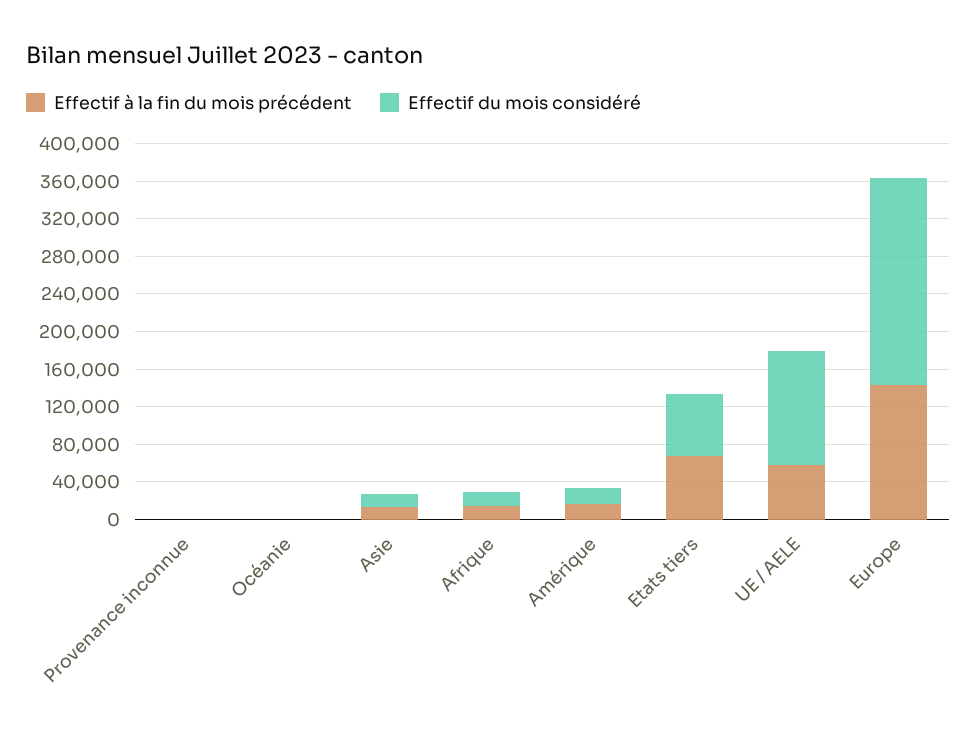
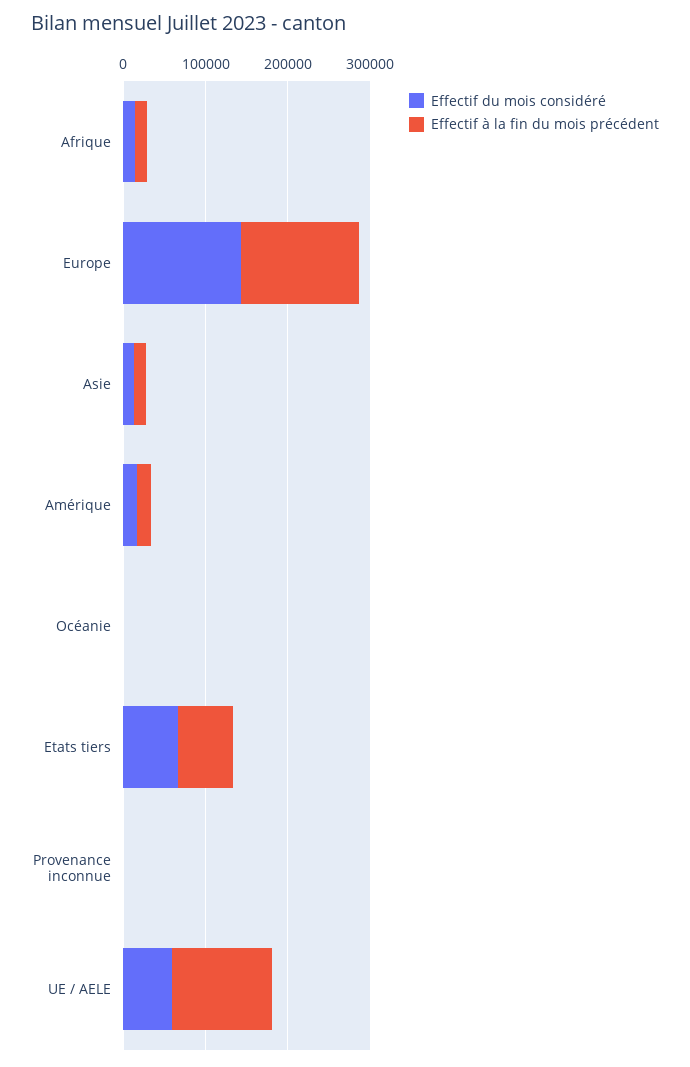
Effectif à la fin du mois précédent, UE / AELE: 60000 -> 120000
Effectif du mois considéré, UE / AELE: 120000 -> 60000
Effectif du mois considéré, Europe: 220000 -> 140000

